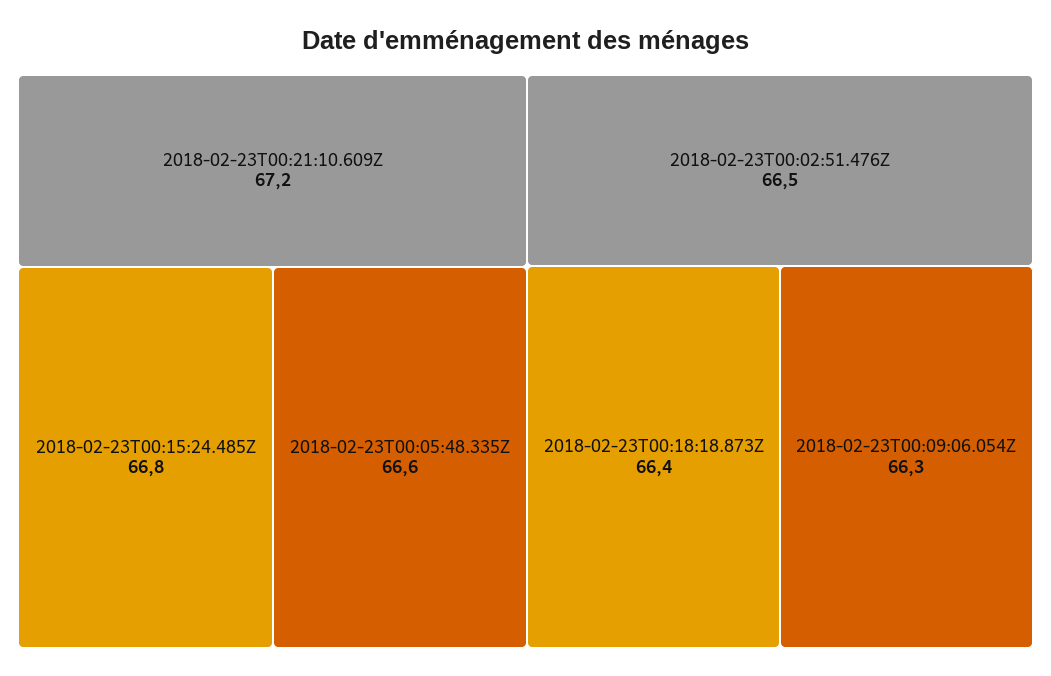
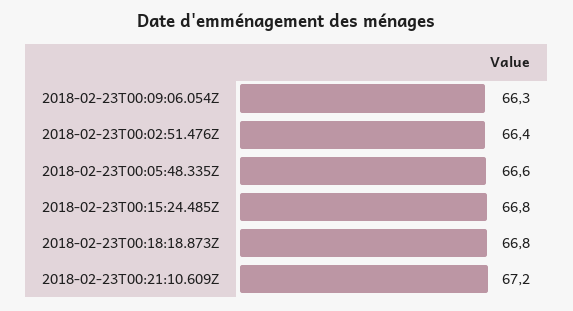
2018-02-23T00:02:51.476Z: 66.5 -> 66.4
2018-02-23T00:18:18.873Z: 66.4 -> 66.8

